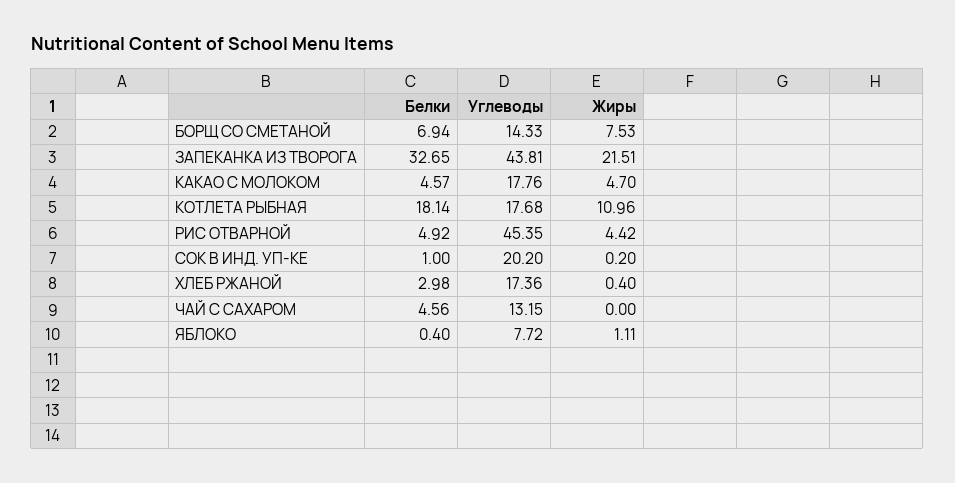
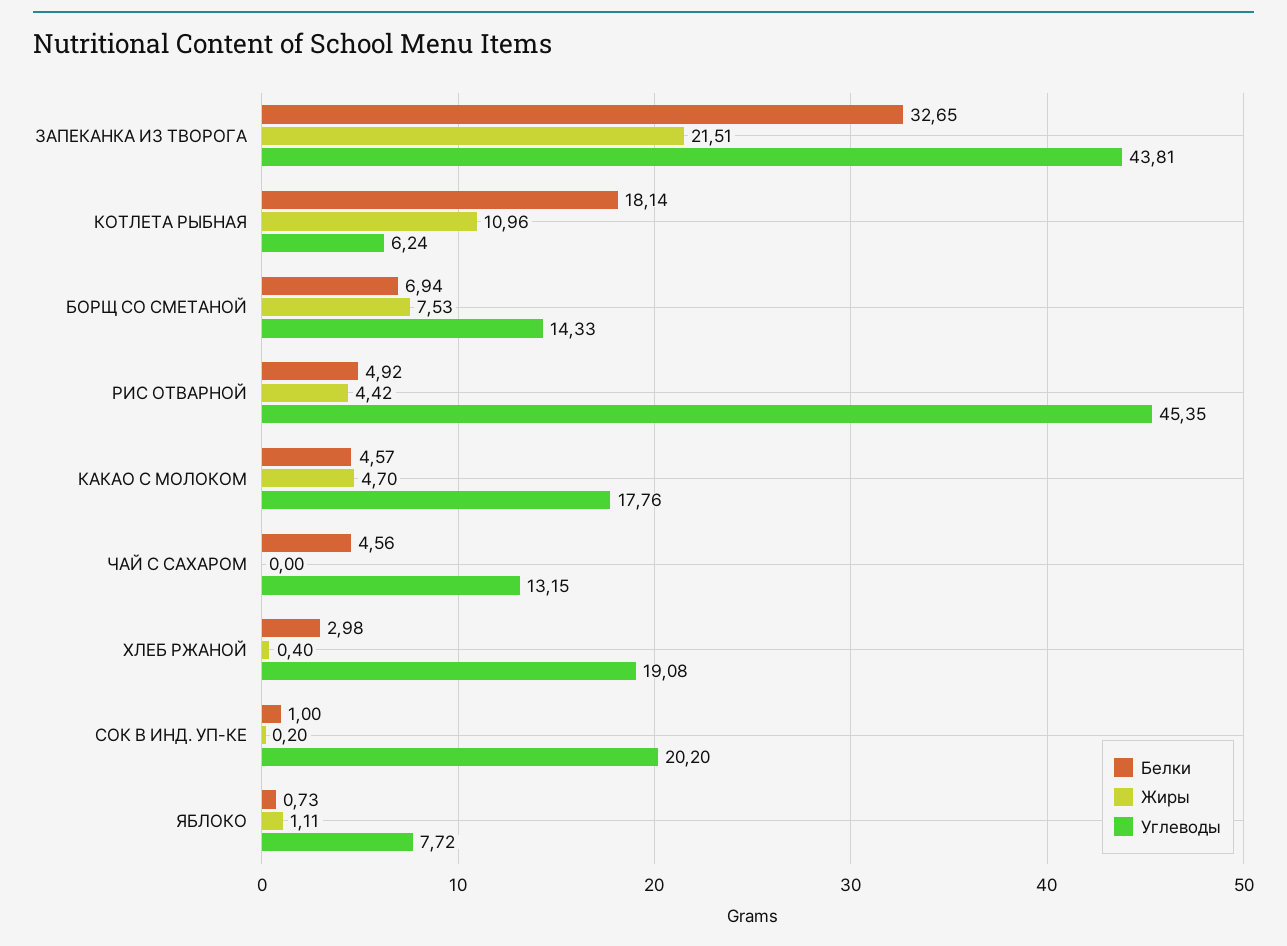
Углеводы, КОТЛЕТА РЫБНАЯ: 17.68 -> 6.24
Углеводы, ХЛЕБ РЖАНОЙ: 17.36 -> 19.08
Белки, ЯБЛОКО: 0.4 -> 0.73

